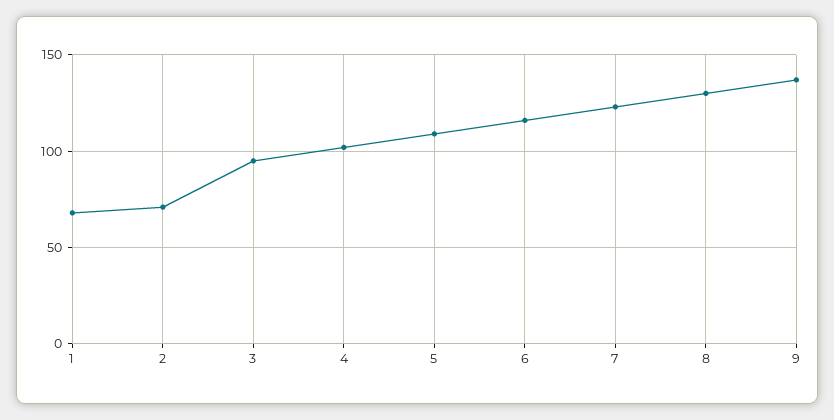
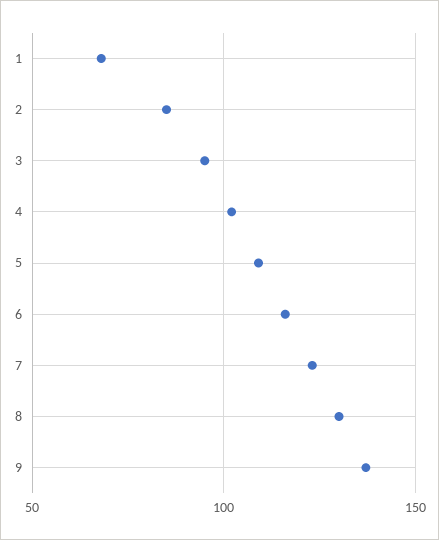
2: 70 -> 85

